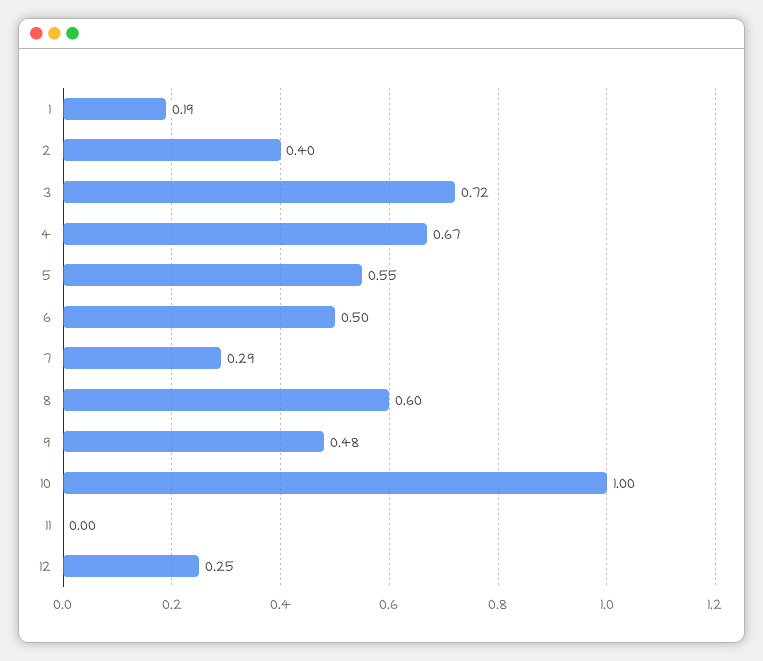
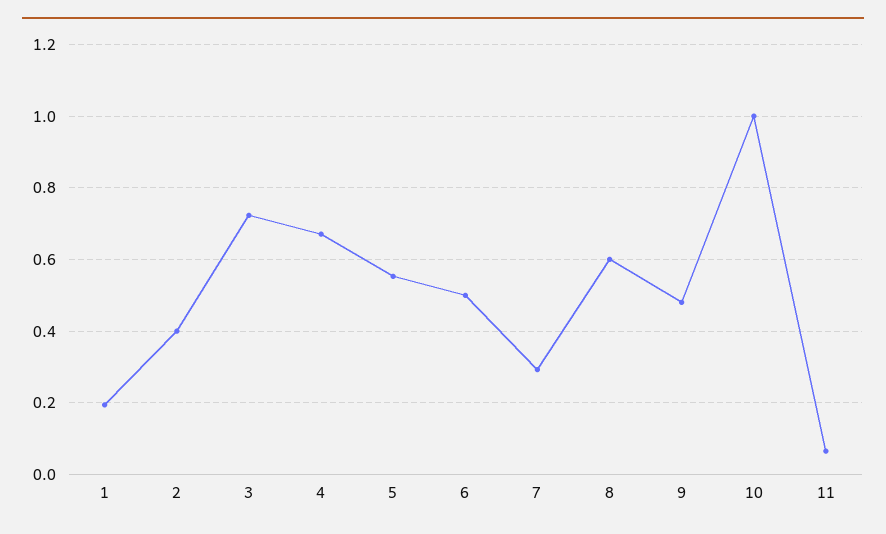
11: 0 -> 0.06
12: 0.25 -> none

